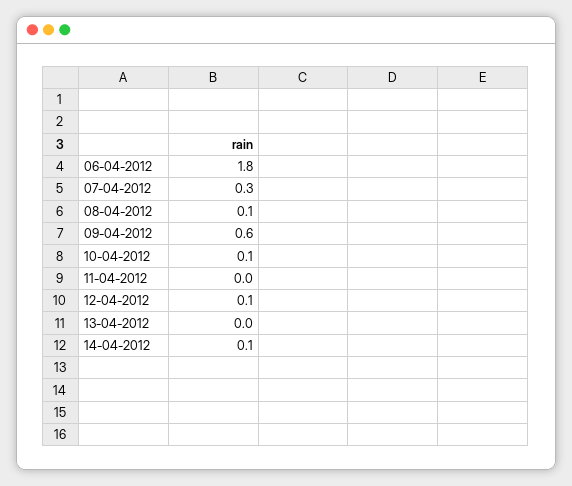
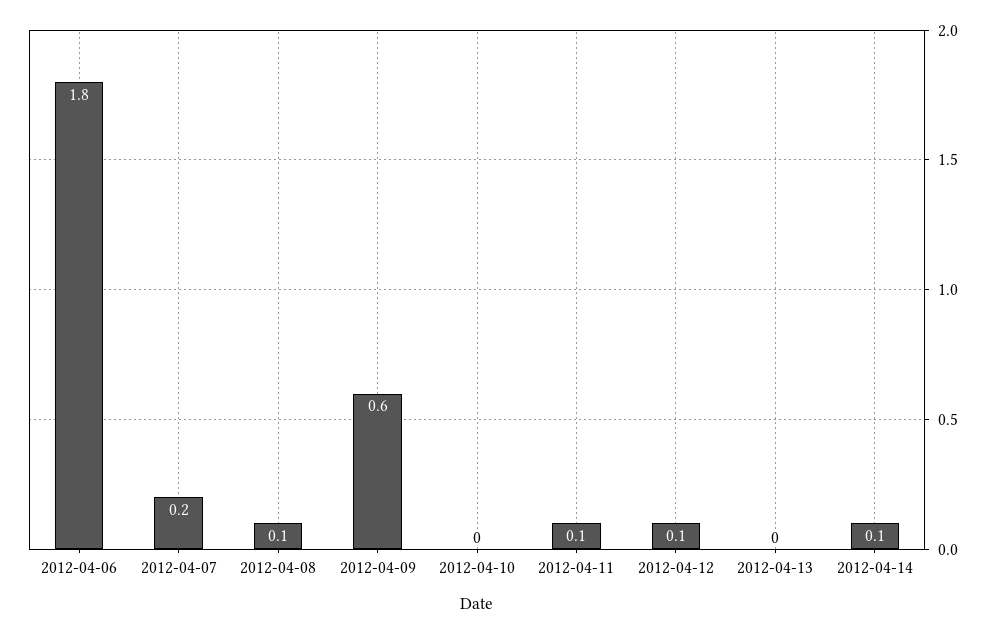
07-04-2012: 0.3 -> 0.2
10-04-2012: 0.1 -> 0
11-04-2012: 0 -> 0.1

